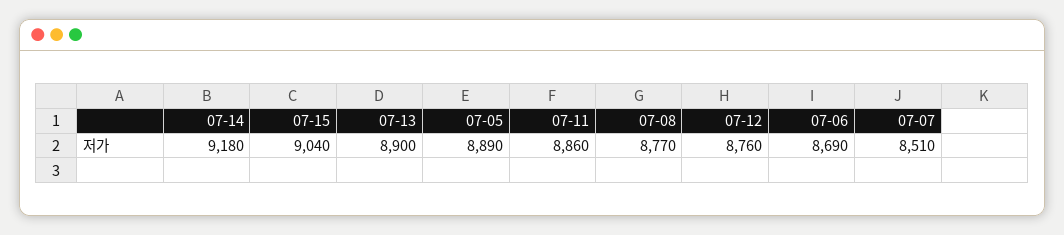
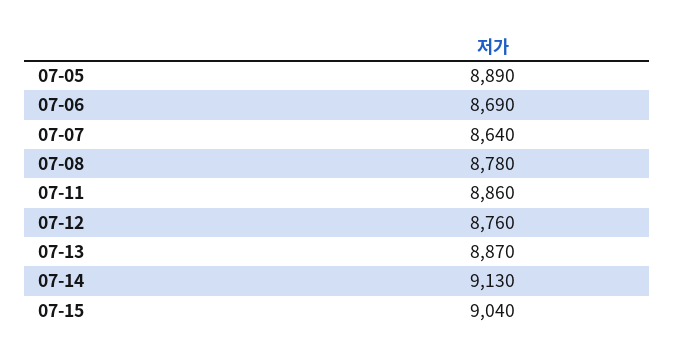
07-14: 9180 -> 9130
07-13: 8900 -> 8870
07-08: 8770 -> 8780
07-07: 8510 -> 8640

